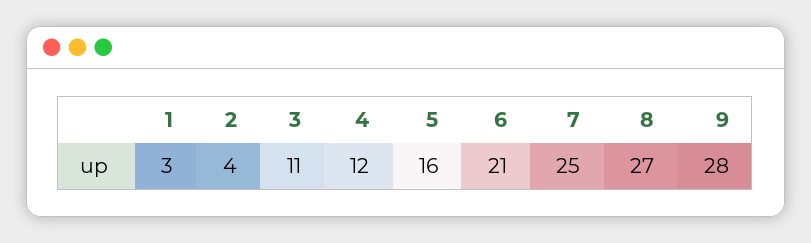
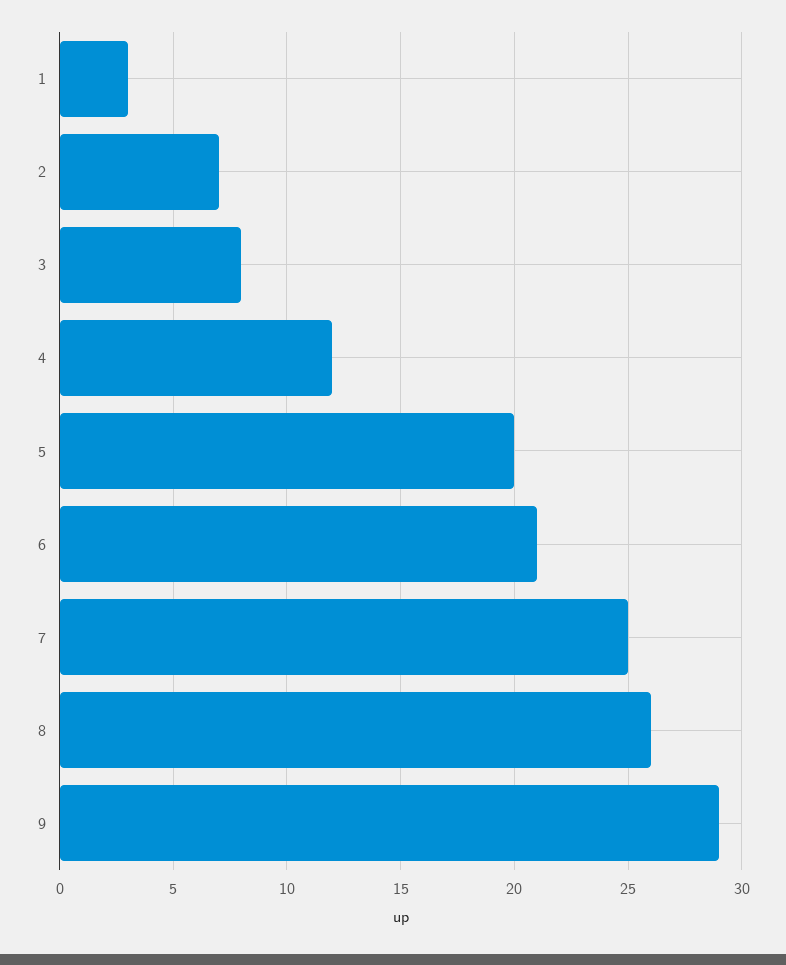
2: 4 -> 7
3: 11 -> 8
5: 16 -> 20
8: 27 -> 26
9: 28 -> 29

